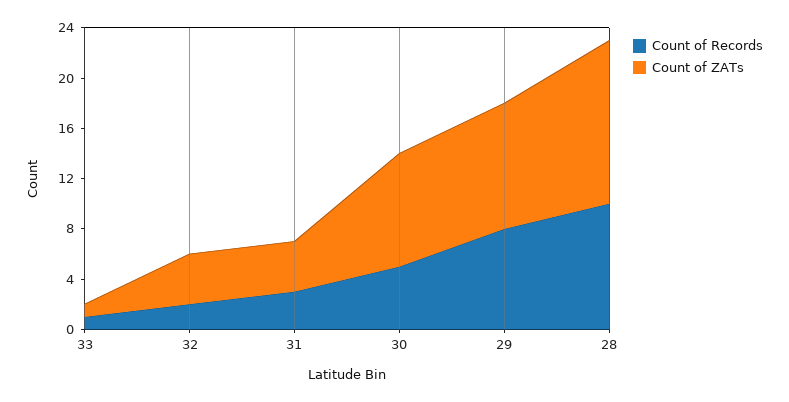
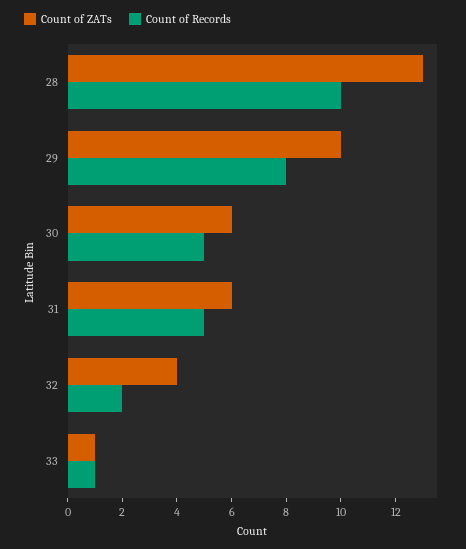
Count of Records, 31: 3 -> 5
Count of ZATs, 31: 4 -> 6
Count of ZATs, 30: 9 -> 6

